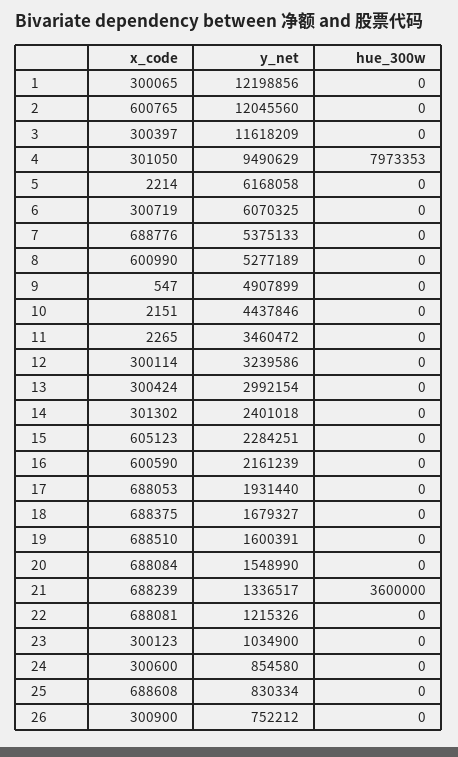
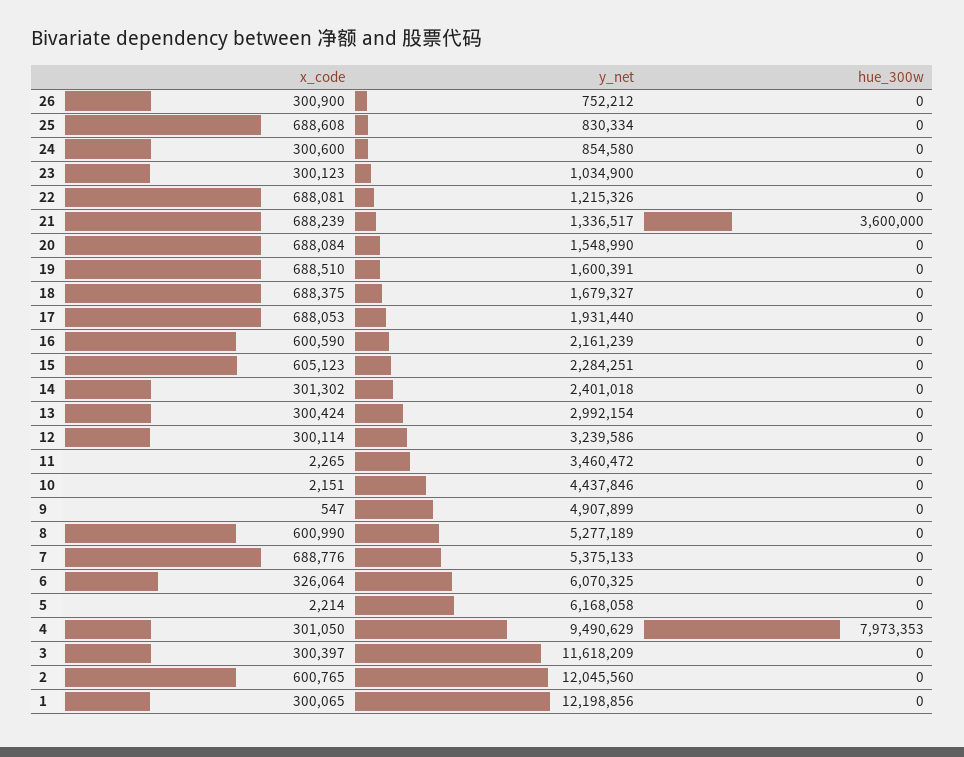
x_code, 6: 300719 -> 326064

